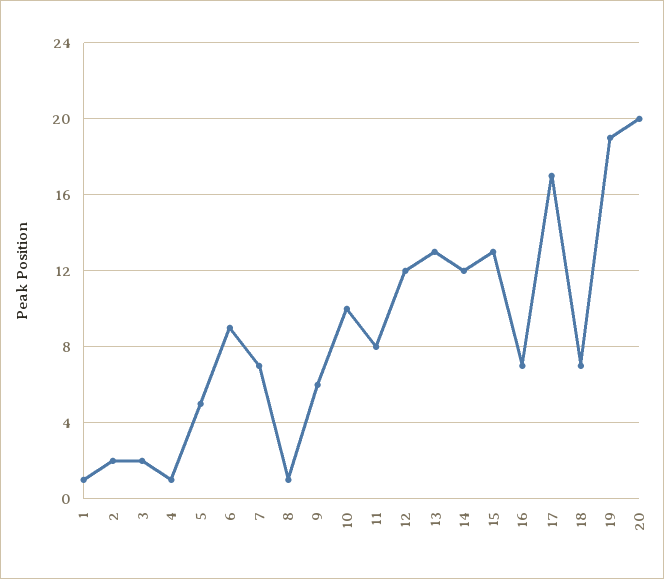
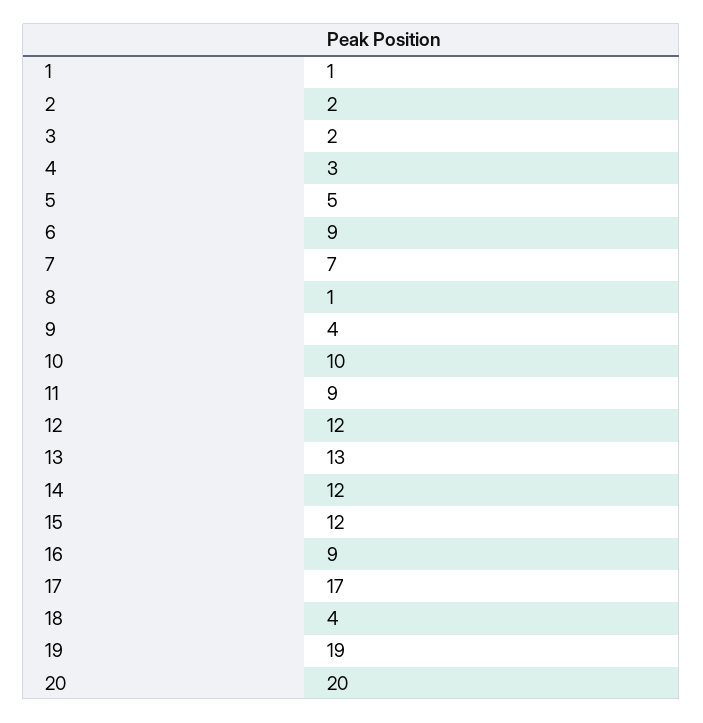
4: 1 -> 3
9: 6 -> 4
11: 8 -> 9
15: 13 -> 12
16: 7 -> 9
18: 7 -> 4

